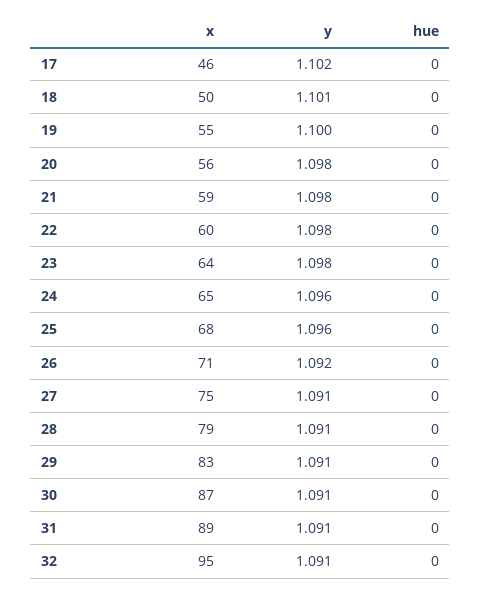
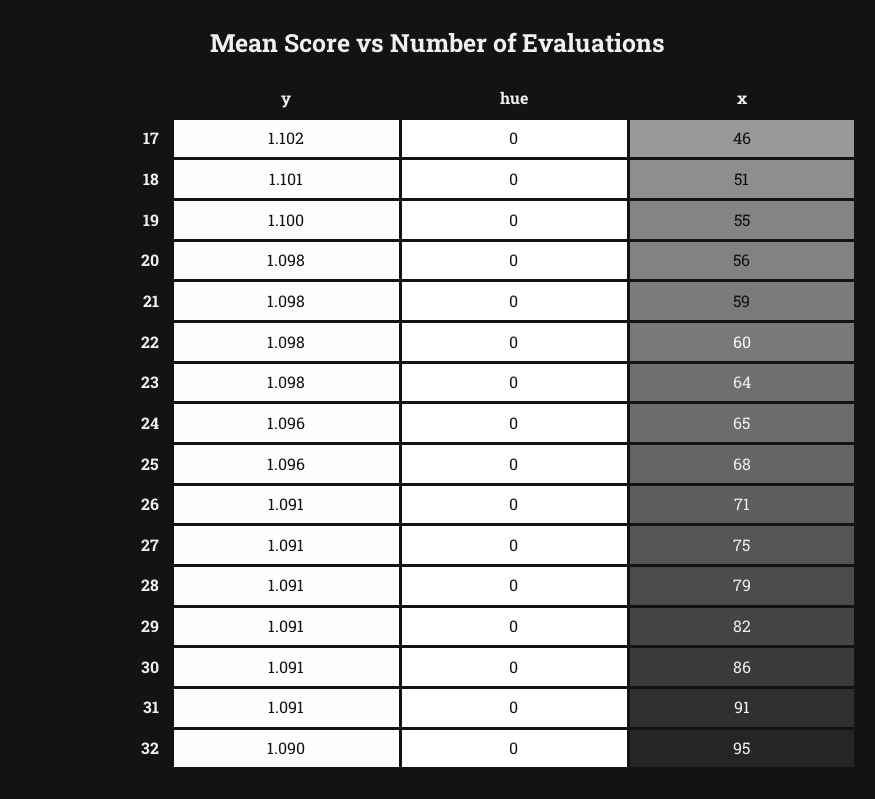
x, 18: 50 -> 51
y, 26: 1.092 -> 1.091
x, 29: 83 -> 82
x, 30: 87 -> 86
x, 31: 89 -> 91
y, 32: 1.091 -> 1.09

